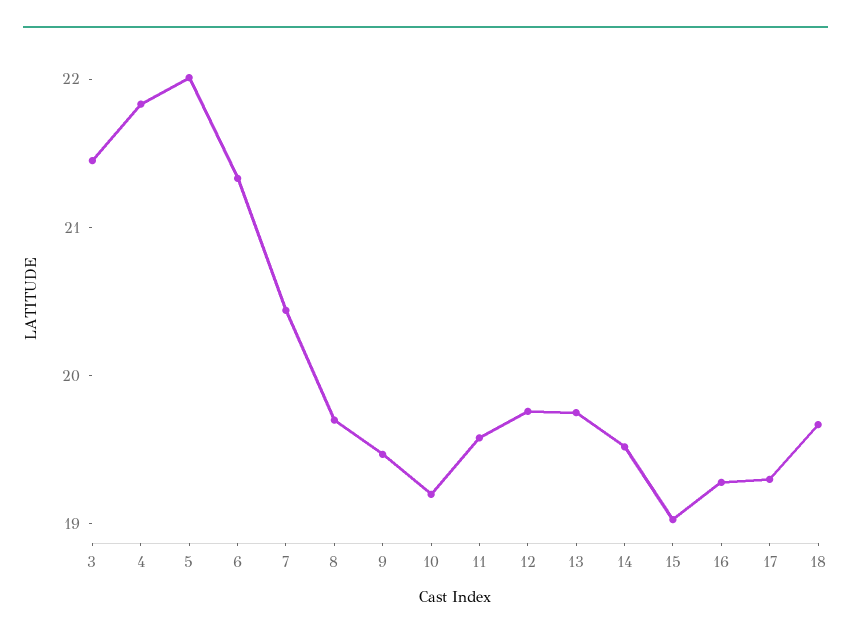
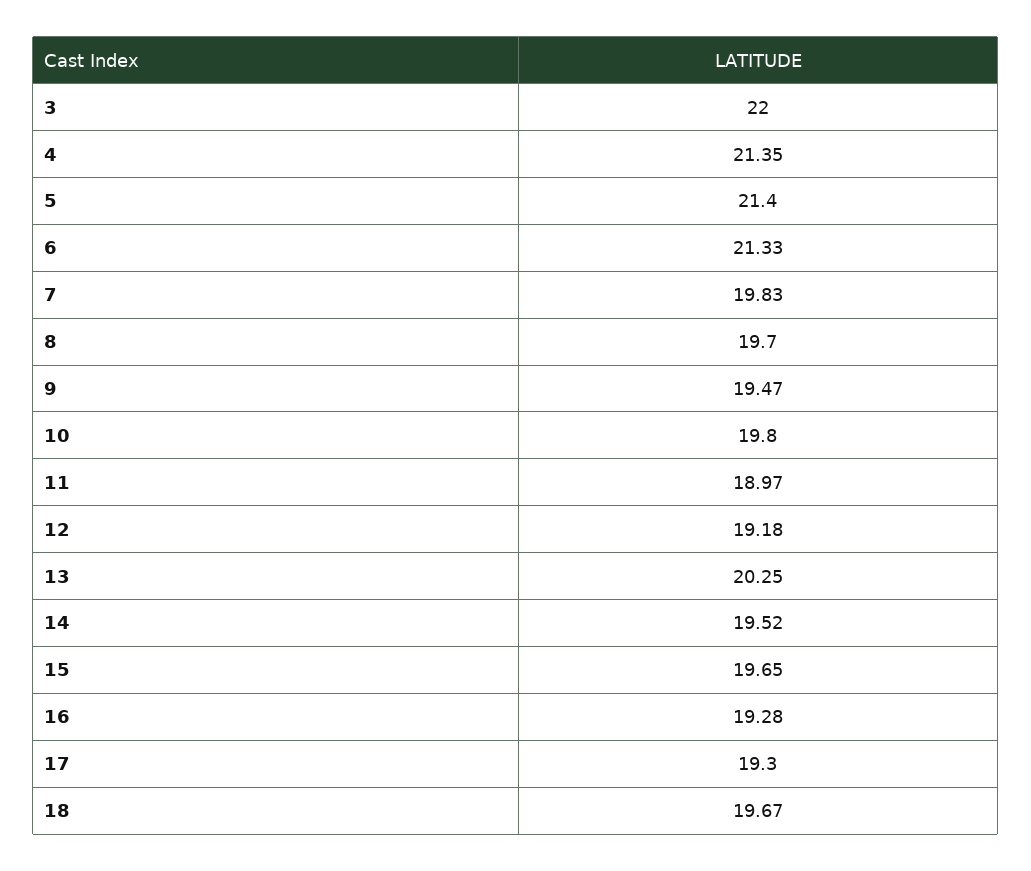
3: 21.4 -> 22
4: 21.8 -> 21.35
5: 22 -> 21.4
7: 20.4 -> 19.83
10: 19.2 -> 19.8
11: 19.6 -> 18.97
12: 19.8 -> 19.18
13: 19.8 -> 20.25
15: 19 -> 19.65

